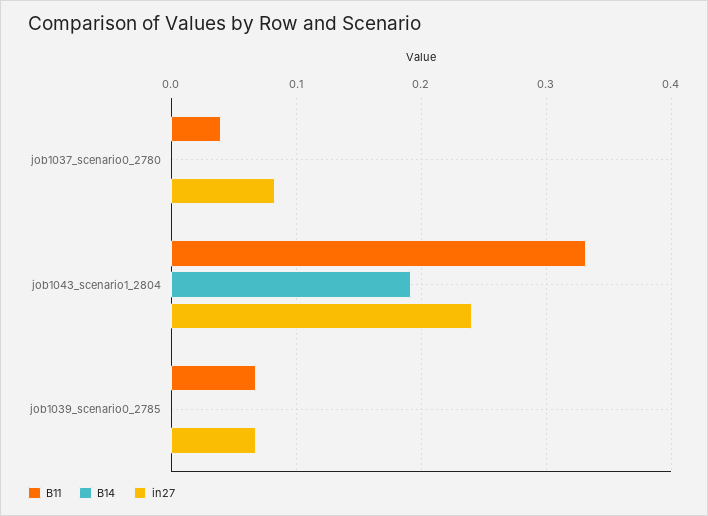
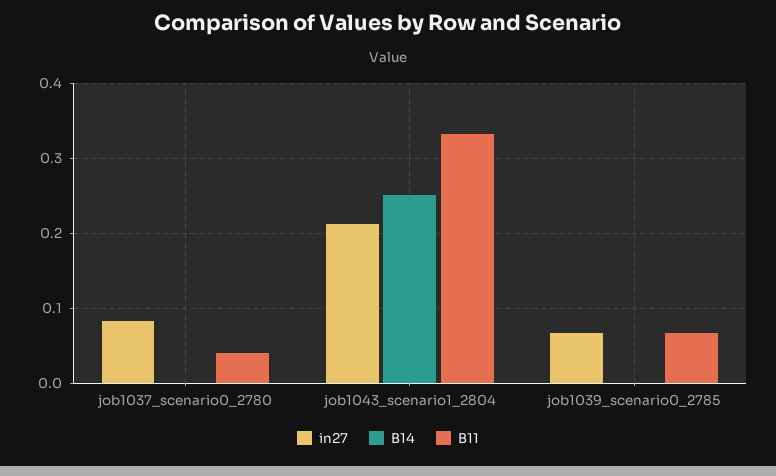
B14, job1043_scenario1_2804: 0.19 -> 0.25
in27, job1043_scenario1_2804: 0.24 -> 0.21

